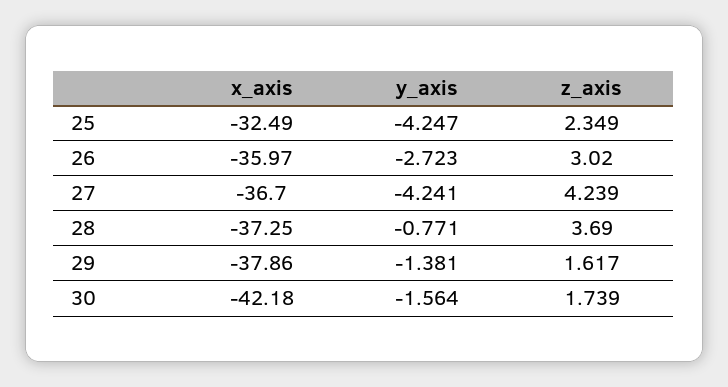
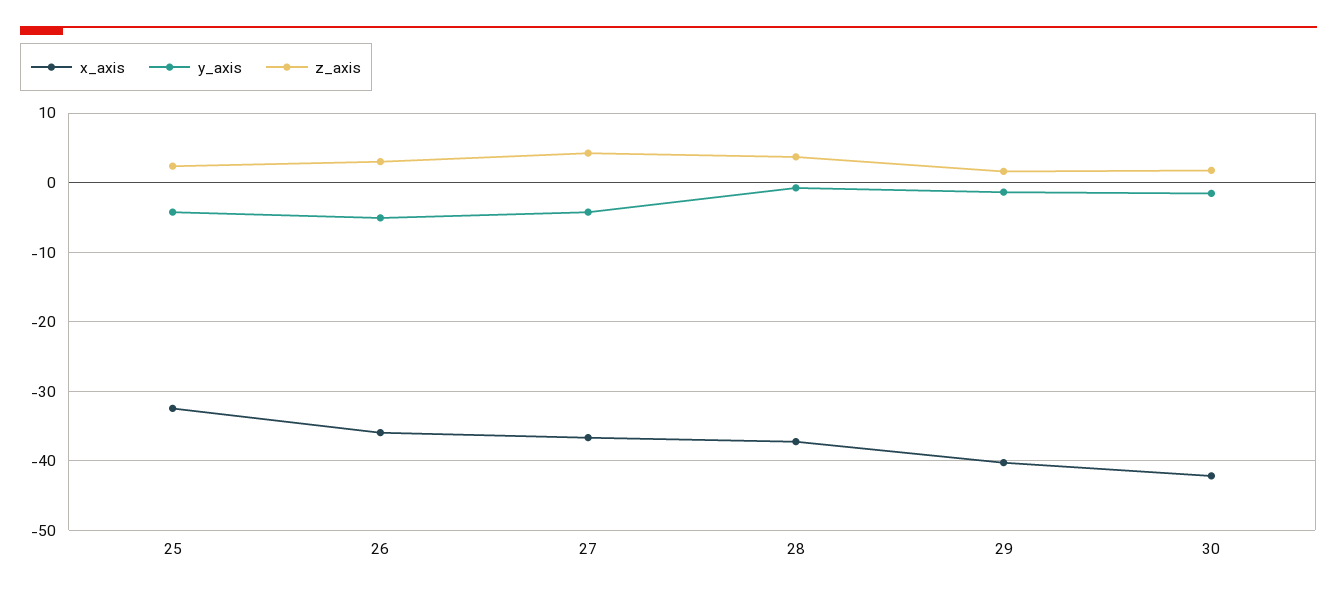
y_axis, 26: -2.723 -> -5
x_axis, 29: -37.86 -> -40

